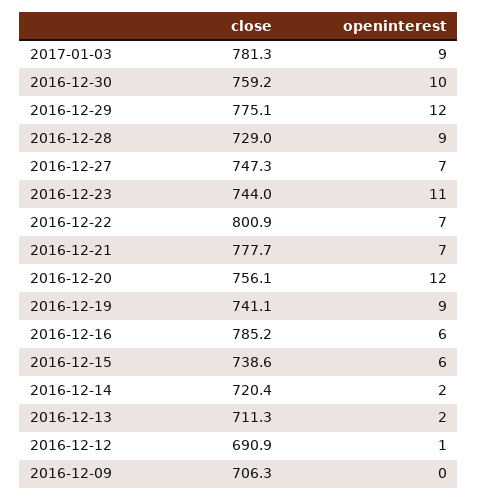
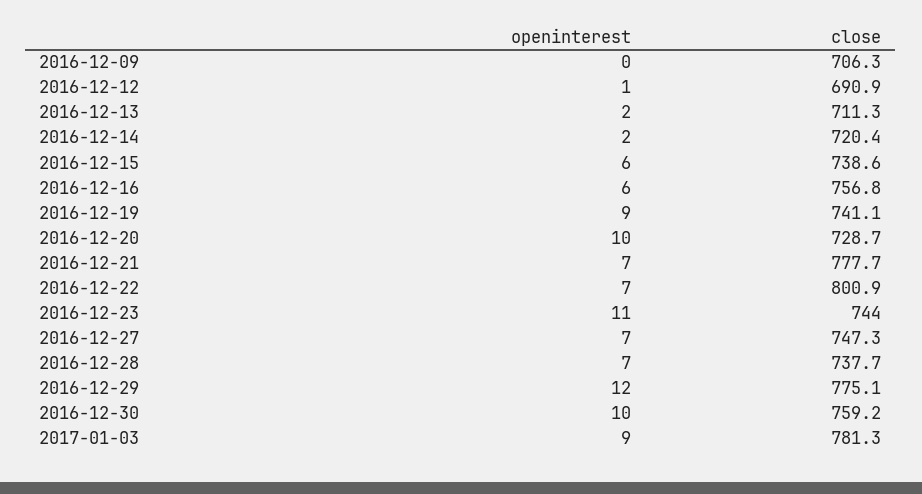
close, 2016-12-28: 729 -> 737.7
openinterest, 2016-12-28: 9 -> 7
close, 2016-12-20: 756.1 -> 728.7
openinterest, 2016-12-20: 12 -> 10
close, 2016-12-16: 785.2 -> 756.8

